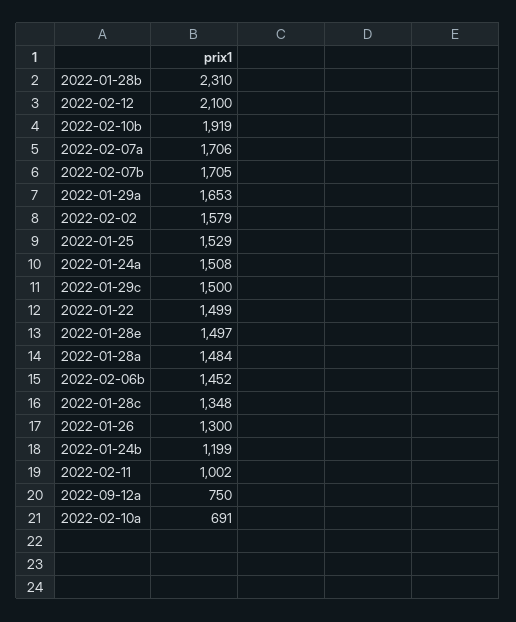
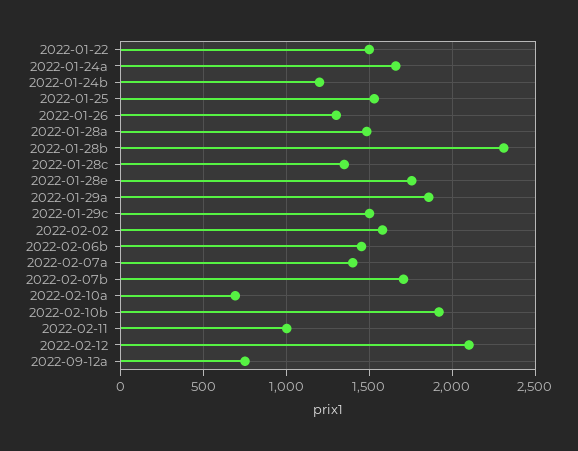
2022-02-07a: 1706 -> 1400
2022-01-29a: 1653 -> 1850
2022-01-24a: 1508 -> 1650
2022-01-28e: 1497 -> 1750

